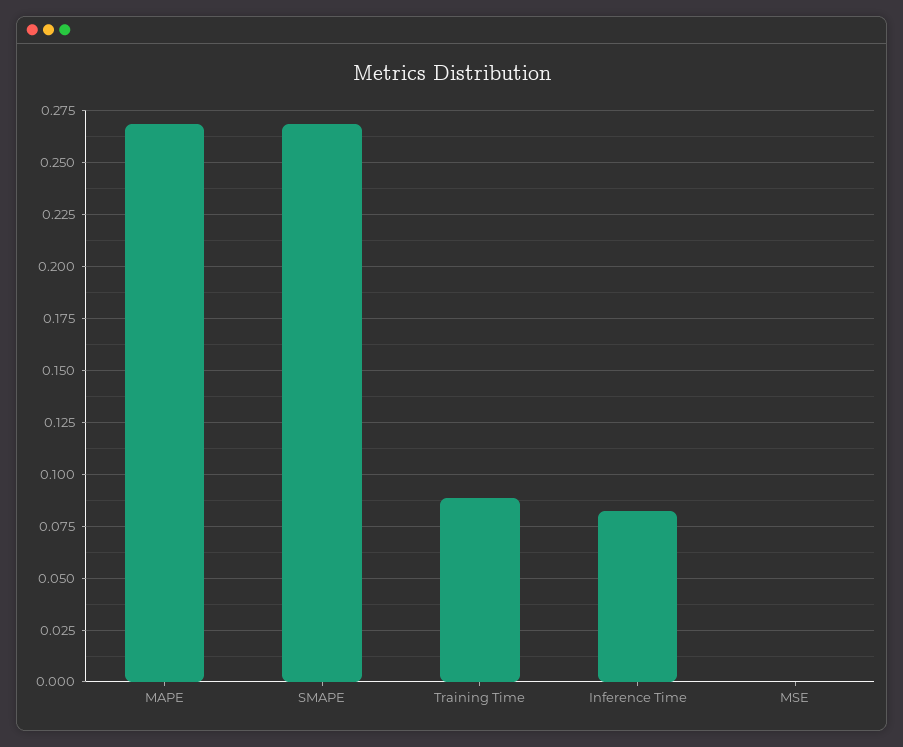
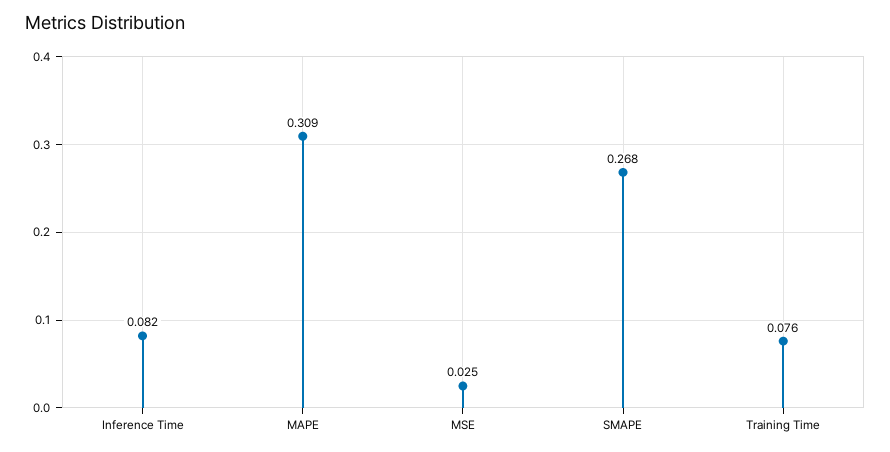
MAPE: 0.27 -> 0.309
Training Time: 0.09 -> 0.076
MSE: 0 -> 0.025

